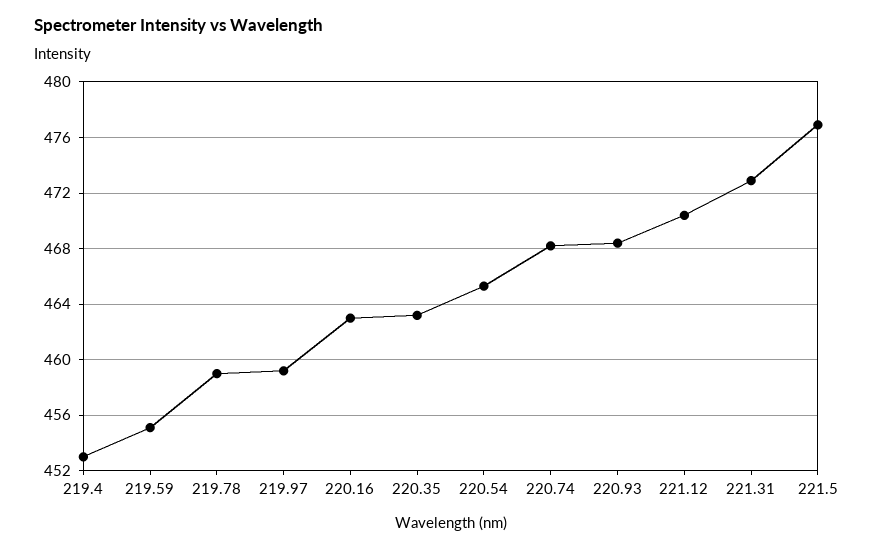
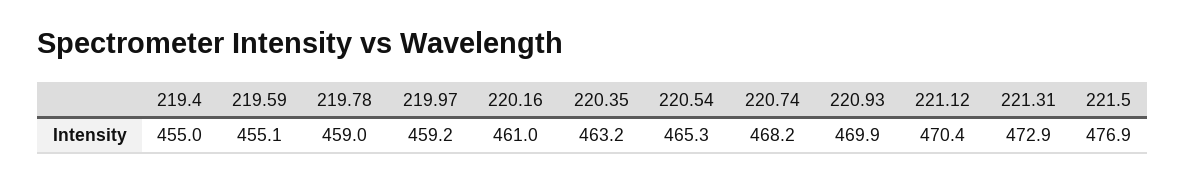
219.4: 453 -> 455
220.16: 463 -> 461
220.93: 468.5 -> 469.9

